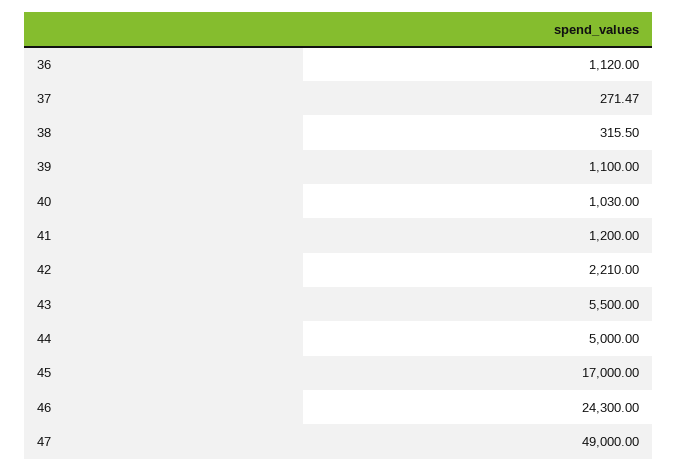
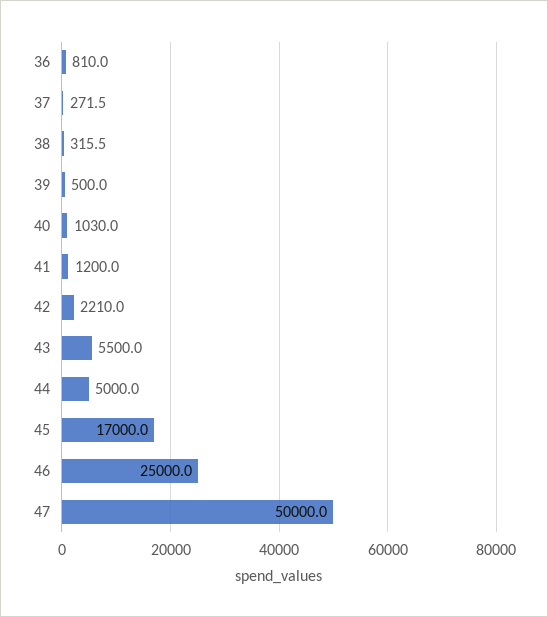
36: 1120 -> 810
39: 1100 -> 500
46: 24300 -> 25000
47: 49000 -> 50000

